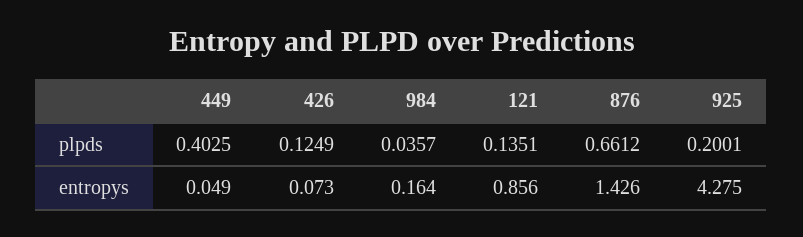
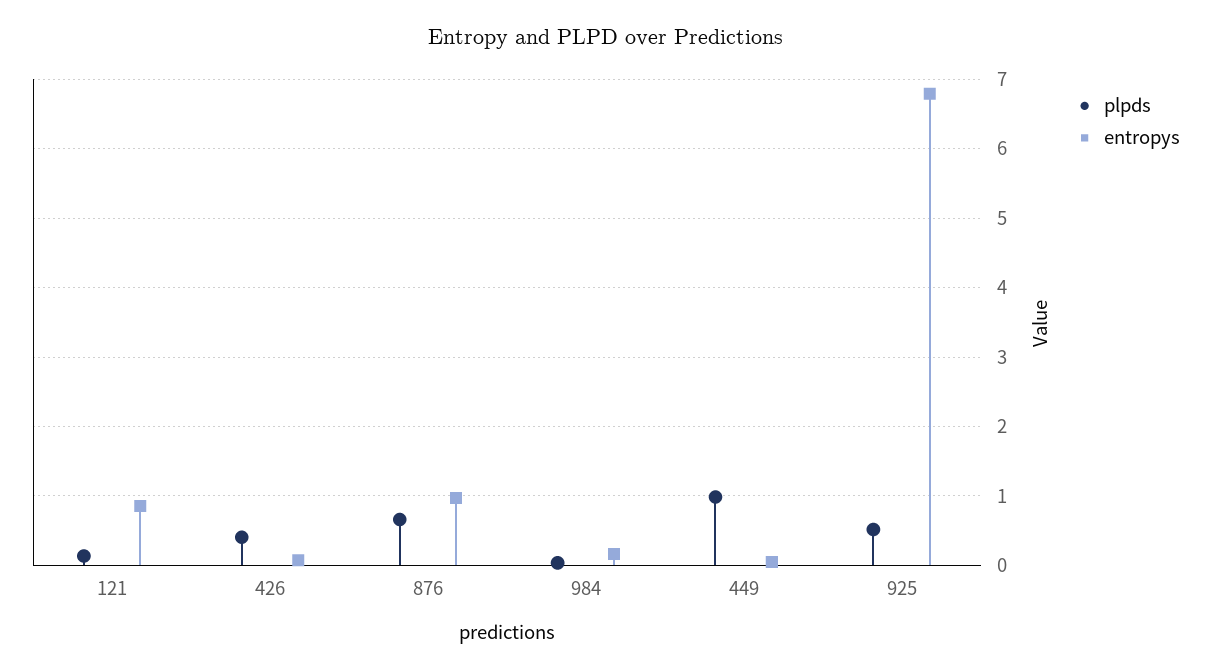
plpds, 449: 0.4025 -> 1
plpds, 426: 0.1249 -> 0.4
plpds, 925: 0.2001 -> 0.5
entropys, 876: 1.426 -> 1
entropys, 925: 4.275 -> 6.8

